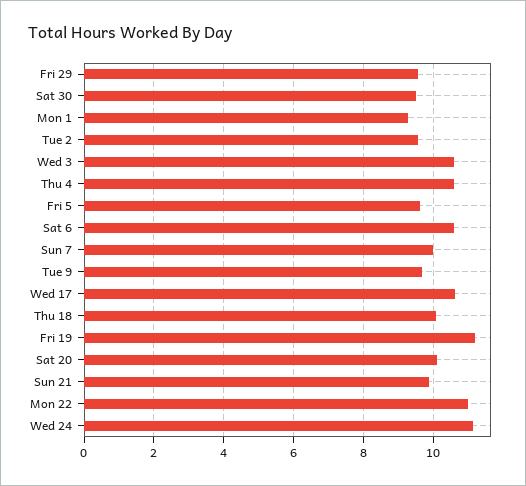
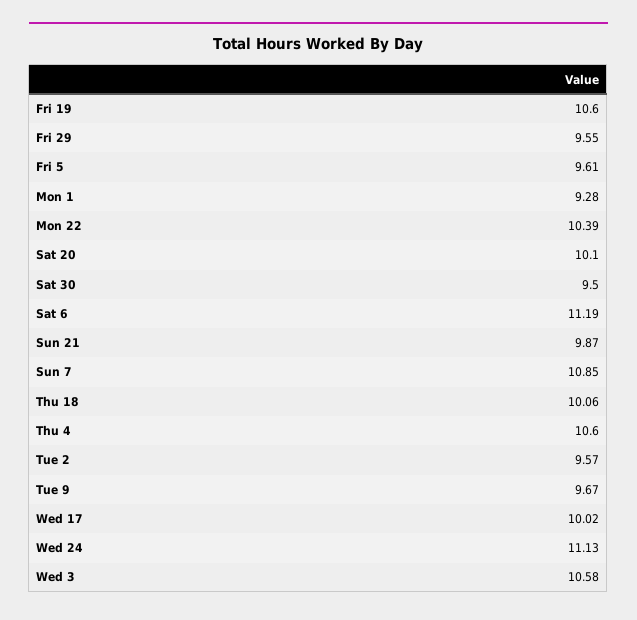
Sat 6: 10.6 -> 11.19
Sun 7: 10 -> 10.85
Wed 17: 10.6 -> 10.02
Fri 19: 11.2 -> 10.6
Mon 22: 11 -> 10.39

